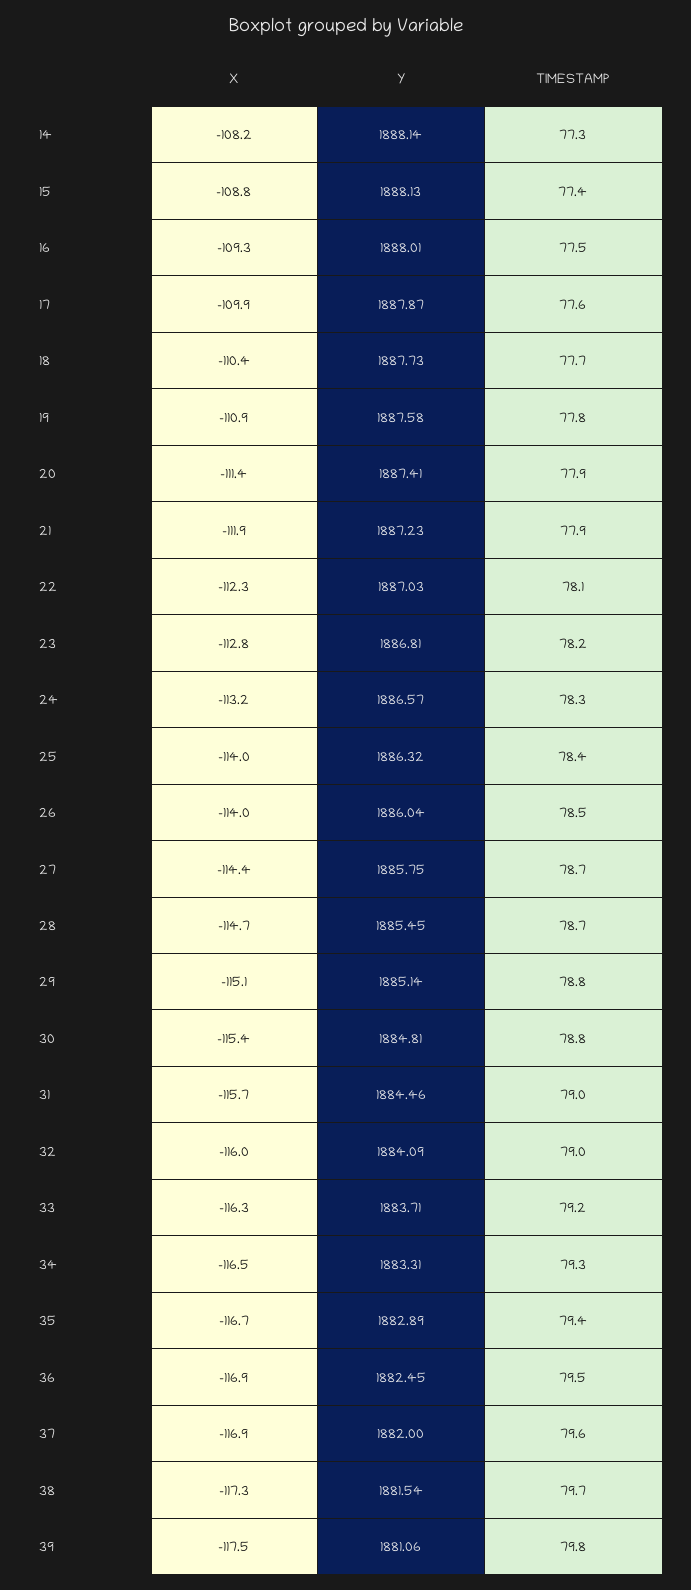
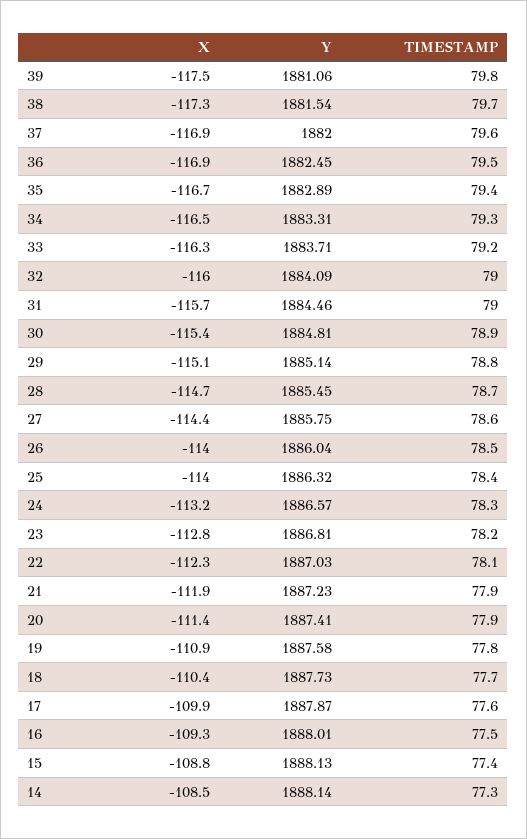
X, 14: -108.2 -> -108.5
TIMESTAMP, 27: 78.7 -> 78.6
TIMESTAMP, 30: 78.8 -> 78.9

